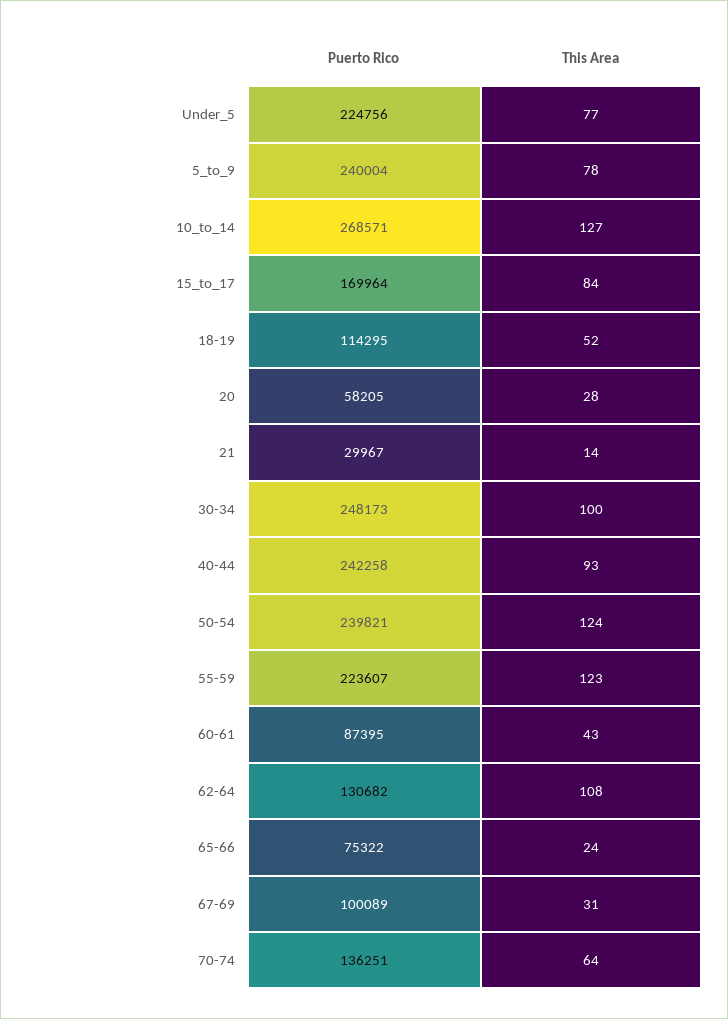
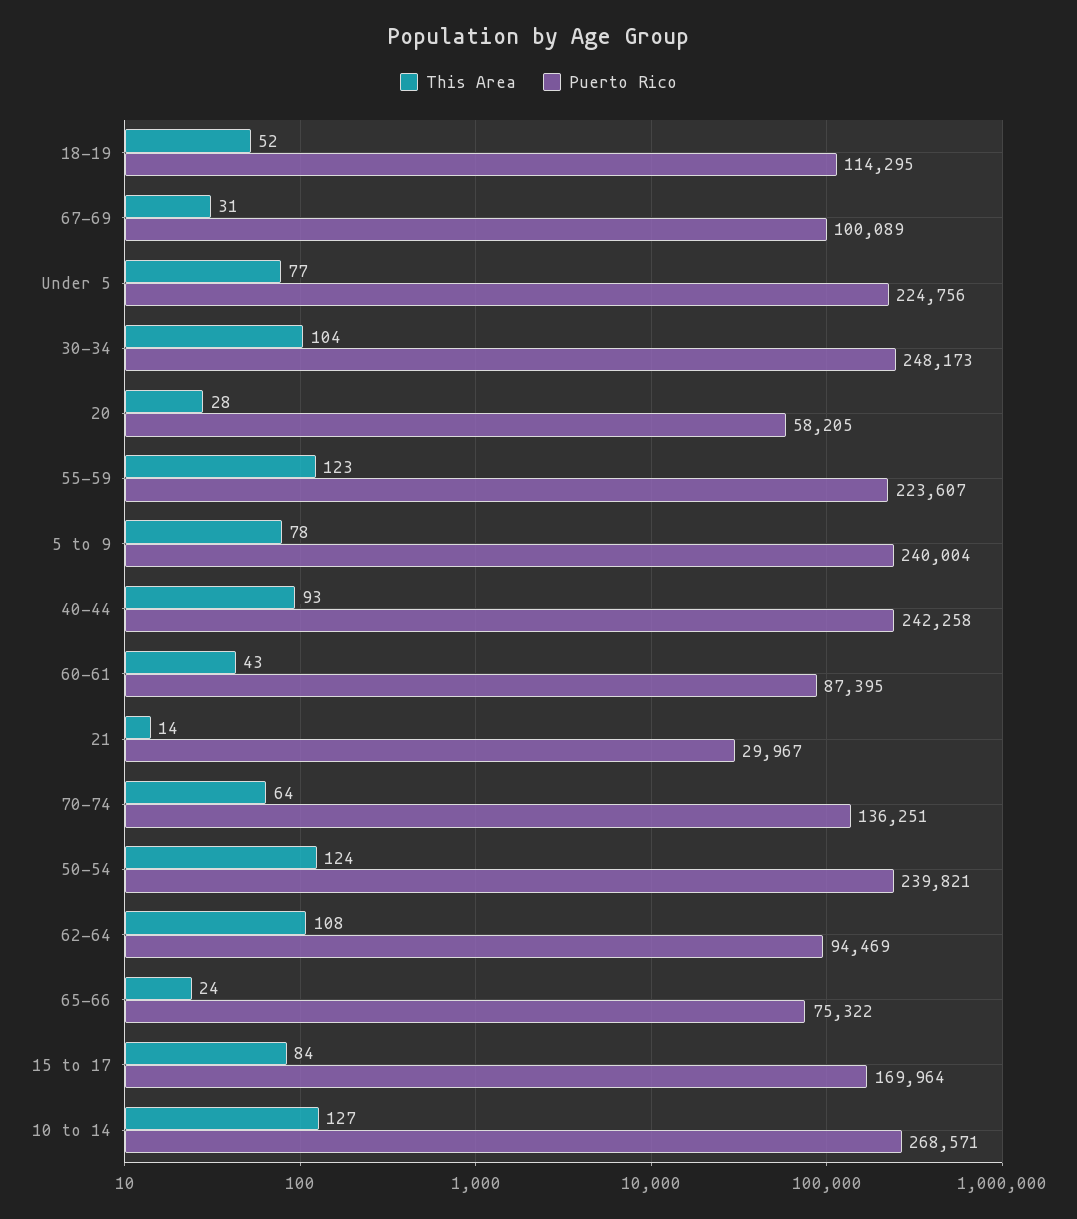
This Area, 30-34: 100 -> 104
Puerto Rico, 62-64: 130682 -> 94469

